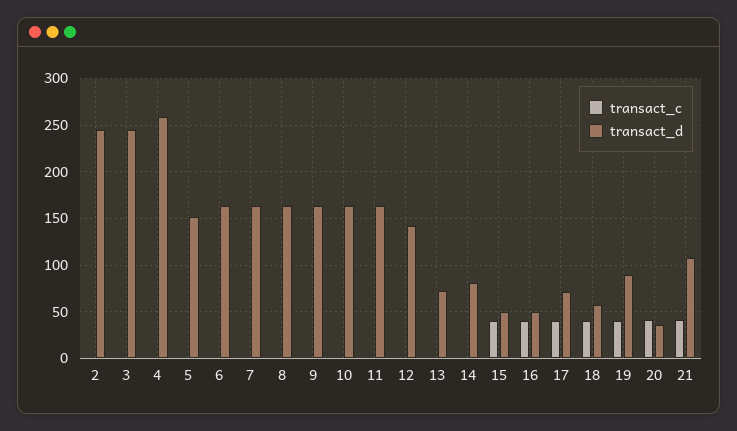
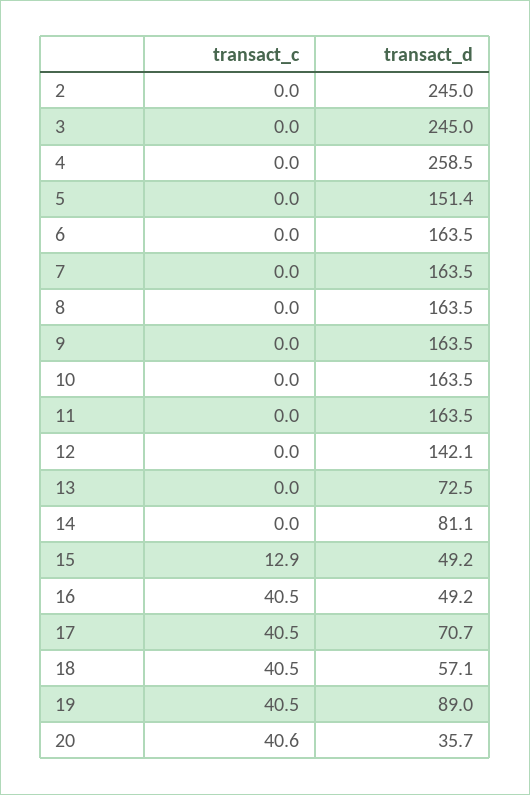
transact_c, 15: 40 -> 12.9
transact_c, 21: 40 -> none
transact_d, 21: 110 -> none

